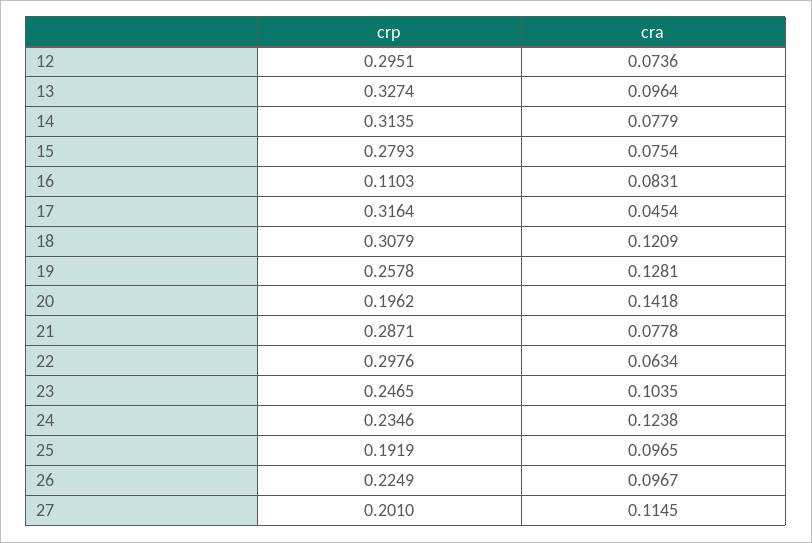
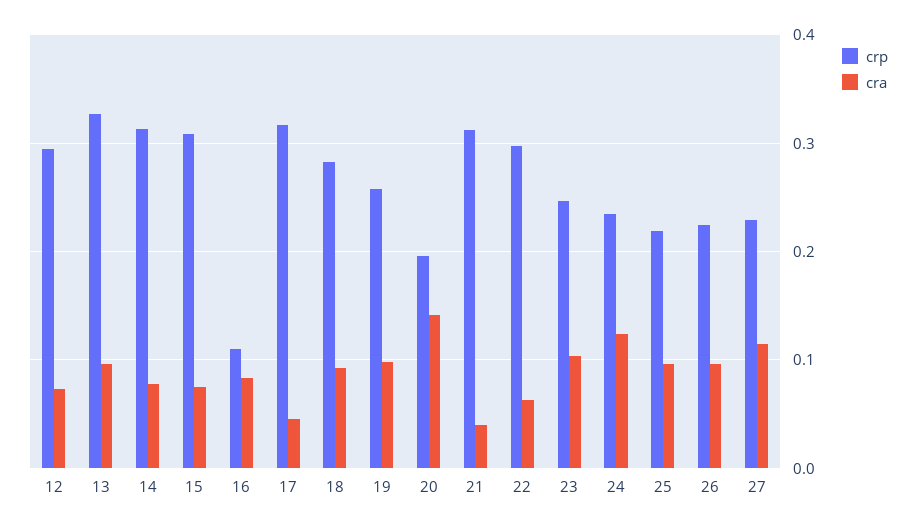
crp, 15: 0.2793 -> 0.31
crp, 18: 0.3079 -> 0.28
cra, 18: 0.1209 -> 0.09
cra, 19: 0.1281 -> 0.1
crp, 21: 0.2871 -> 0.31
cra, 21: 0.0778 -> 0.04
crp, 25: 0.1919 -> 0.22
crp, 27: 0.201 -> 0.23

